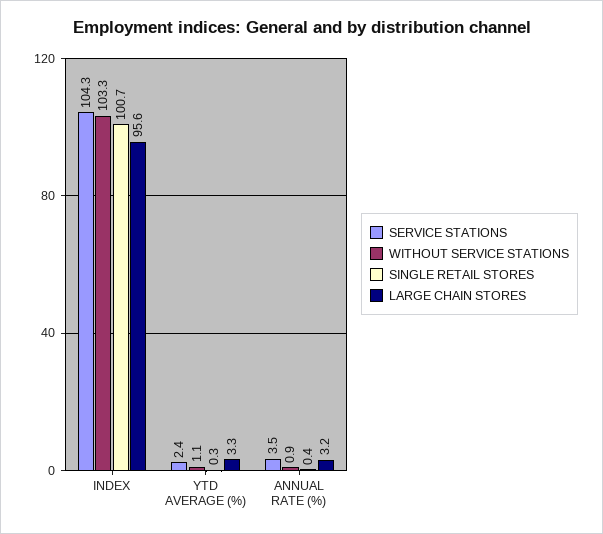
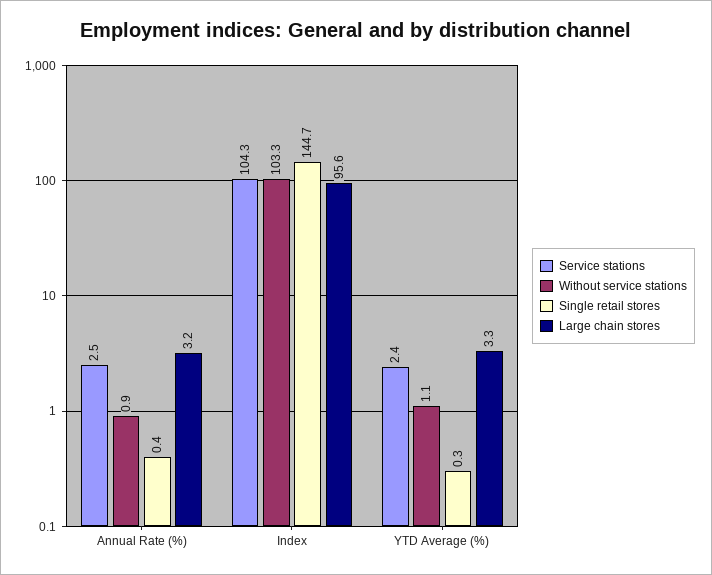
SINGLE RETAIL STORES, INDEX: 100.7 -> 144.7
SERVICE STATIONS, ANNUAL RATE (%): 3.5 -> 2.5

